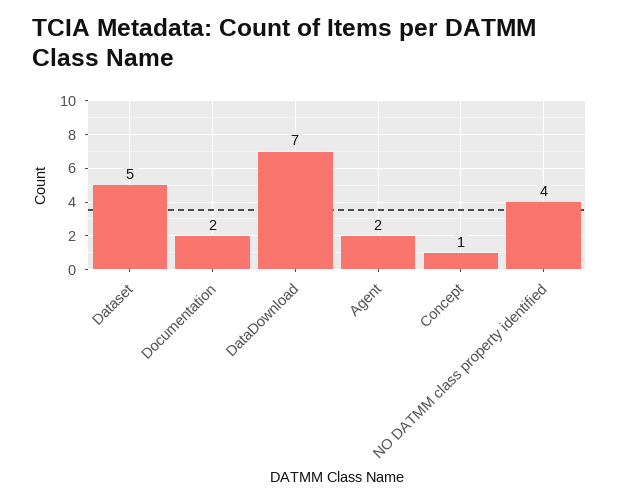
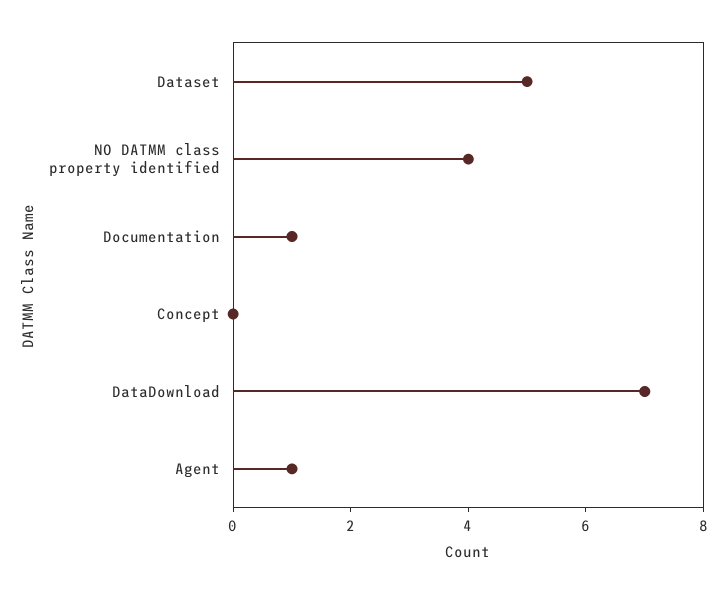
Documentation: 2 -> 1
Agent: 2 -> 1
Concept: 1 -> 0

